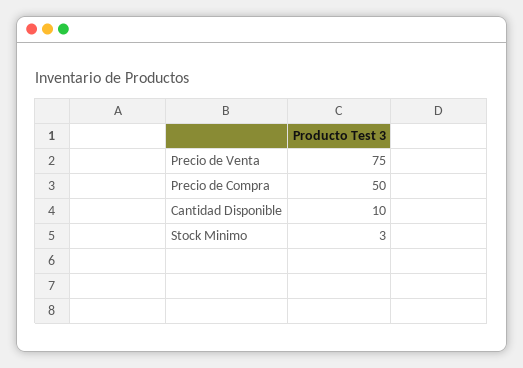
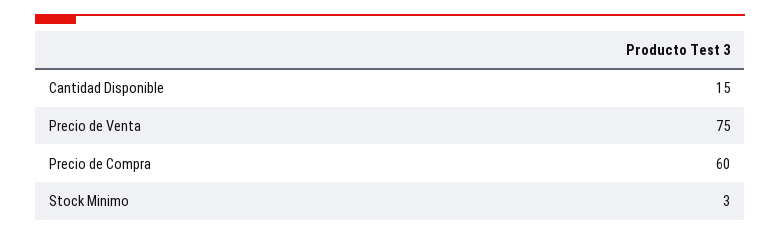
Precio de Compra: 50 -> 60
Cantidad Disponible: 10 -> 15

